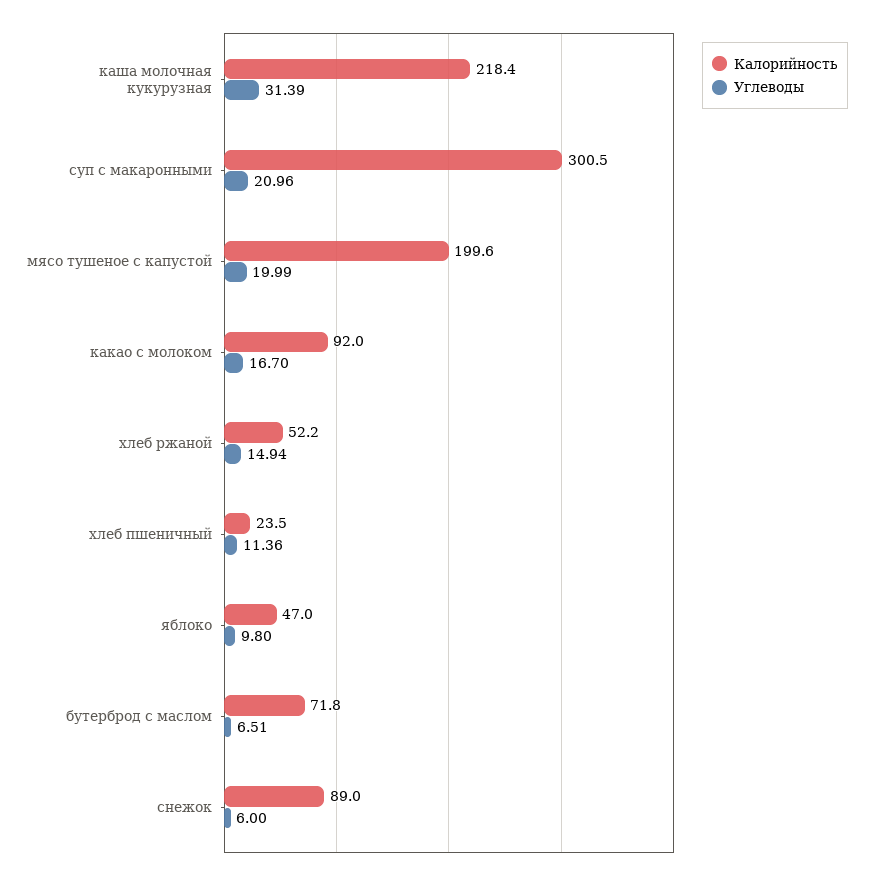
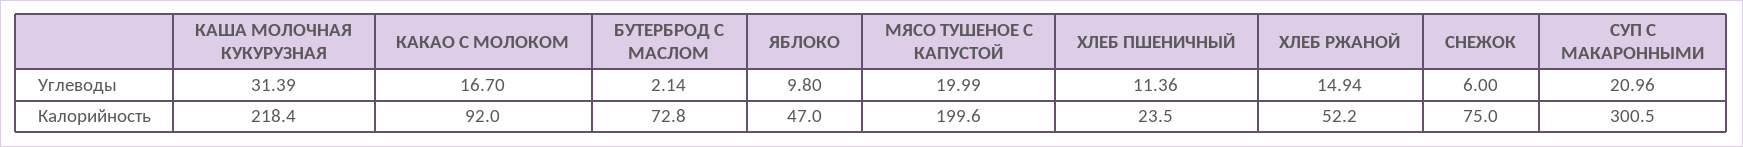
Калорийность, бутерброд с маслом: 71.8 -> 72.8
Углеводы, бутерброд с маслом: 6.51 -> 2.14
Калорийность, снежок: 89 -> 75

